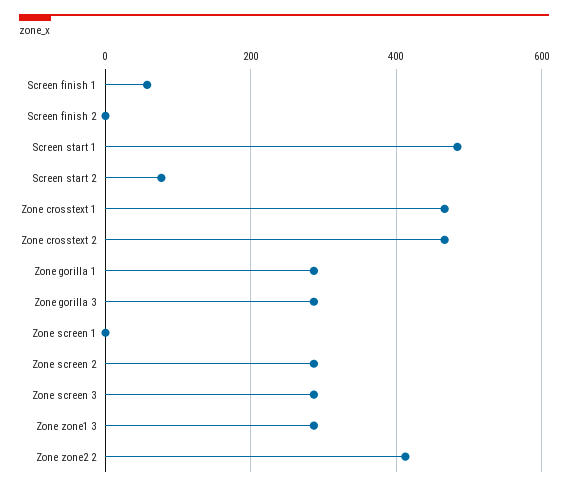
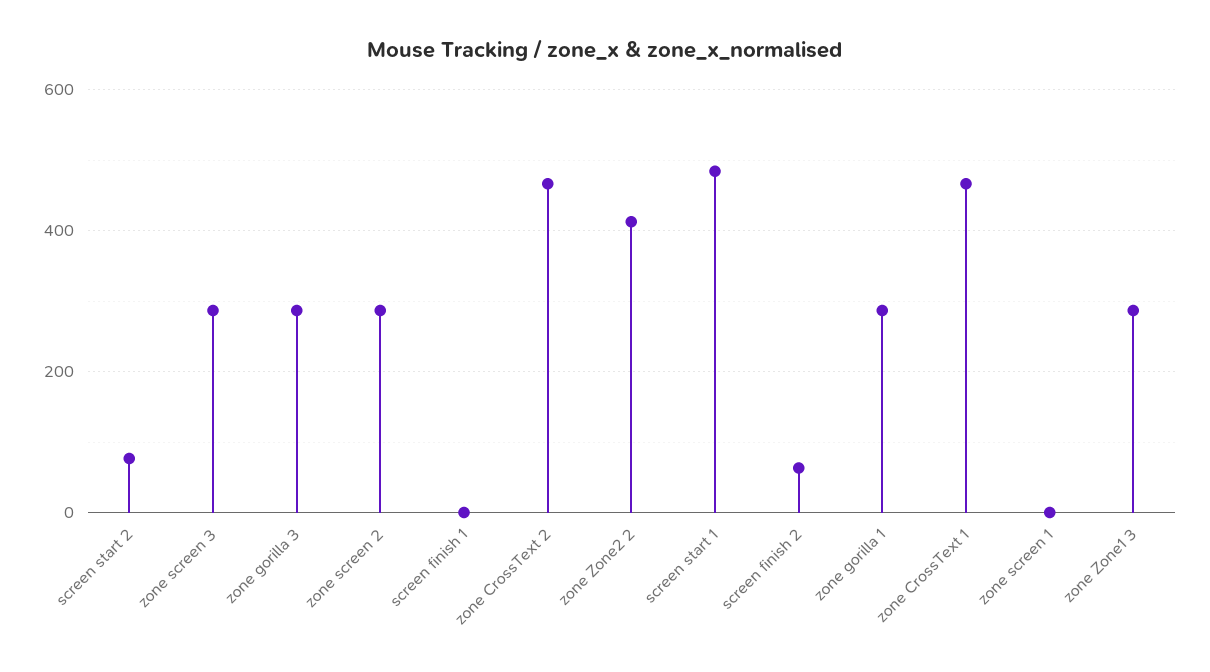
Screen finish 1: 60 -> 0
Screen finish 2: 0 -> 60

